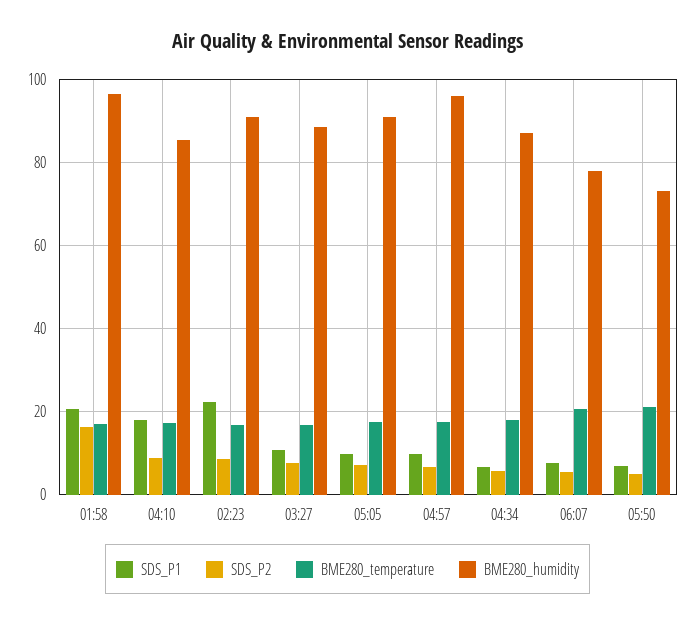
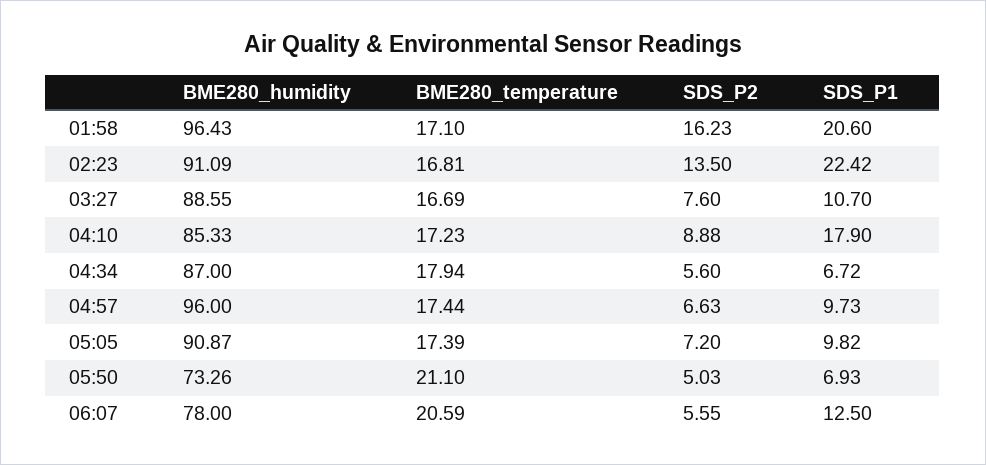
SDS_P2, 02:23: 8 -> 13.5
SDS_P1, 06:07: 8 -> 12.5

